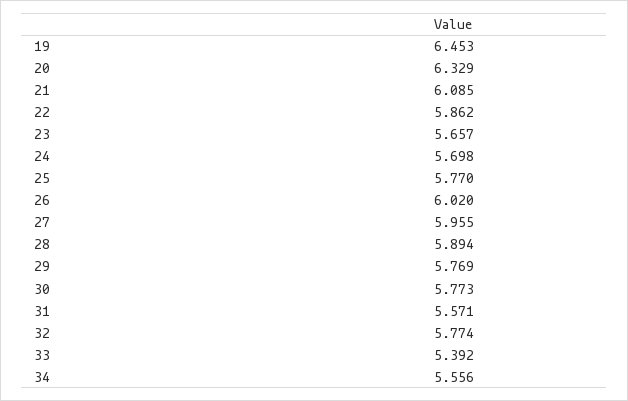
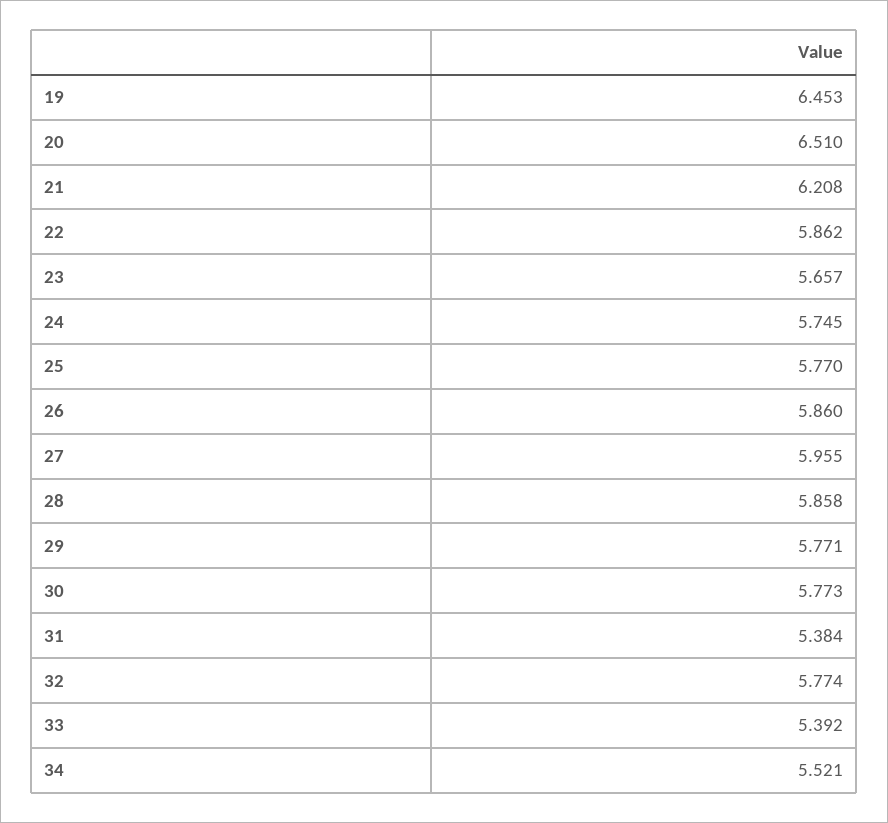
20: 6.329 -> 6.51
21: 6.085 -> 6.208
24: 5.698 -> 5.745
26: 6.02 -> 5.86
28: 5.894 -> 5.858
29: 5.769 -> 5.771
31: 5.571 -> 5.384
34: 5.556 -> 5.521

